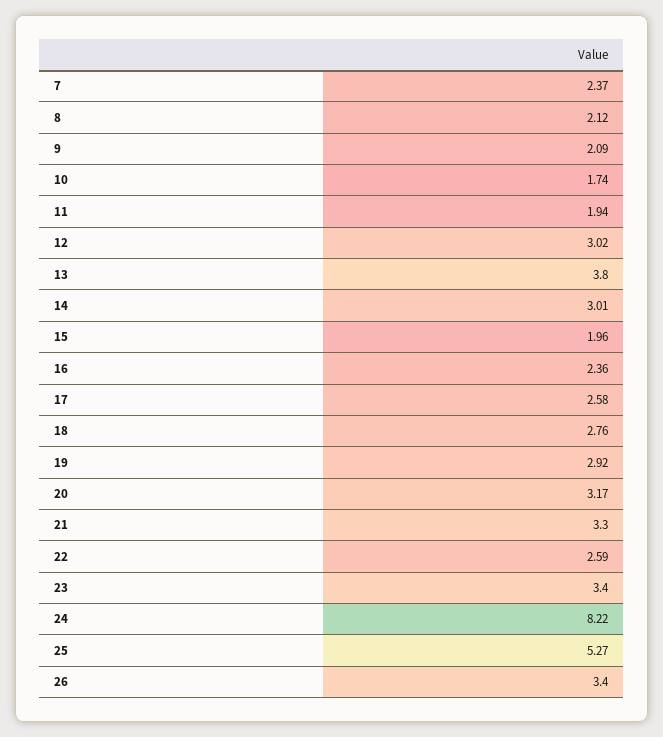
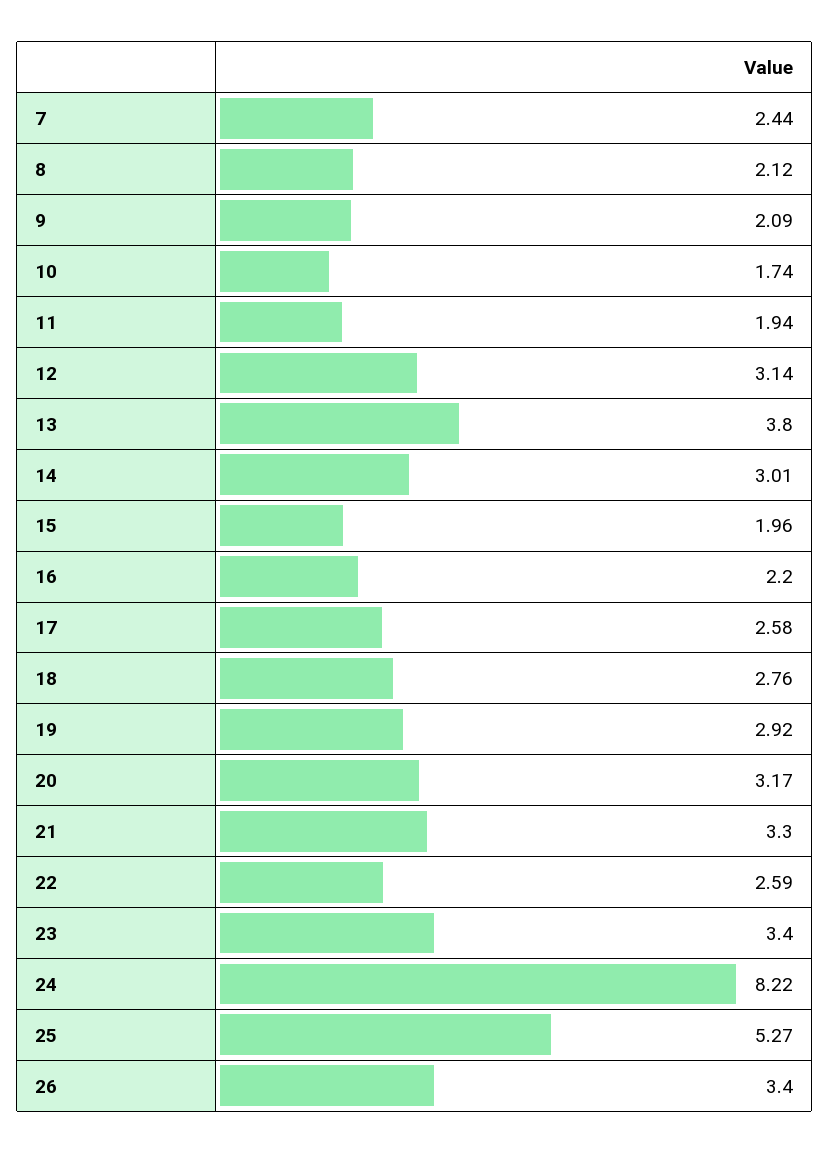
7: 2.37 -> 2.44
12: 3.02 -> 3.14
16: 2.36 -> 2.2

